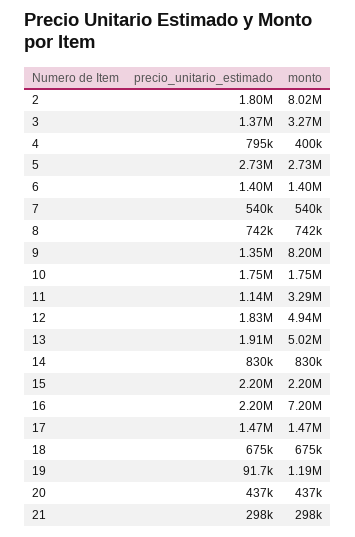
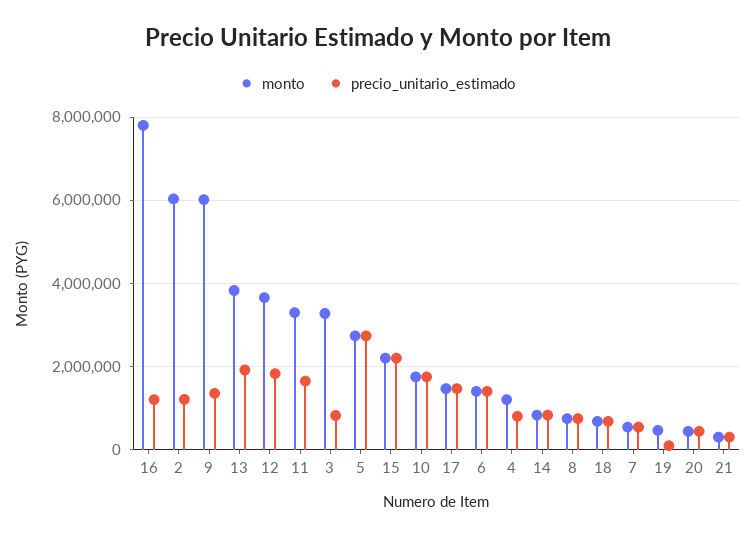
precio_unitario_estimado, 2: 1800000 -> 1200000
monto, 2: 8020000 -> 6000000
precio_unitario_estimado, 3: 1370000 -> 800000
monto, 4: 400000 -> 1200000
monto, 9: 8200000 -> 6000000
precio_unitario_estimado, 11: 1140000 -> 1600000
monto, 12: 4940000 -> 3600000
monto, 13: 5020000 -> 3800000
precio_unitario_estimado, 16: 2200000 -> 1200000
monto, 16: 7200000 -> 7800000
monto, 19: 1190000 -> 400000

